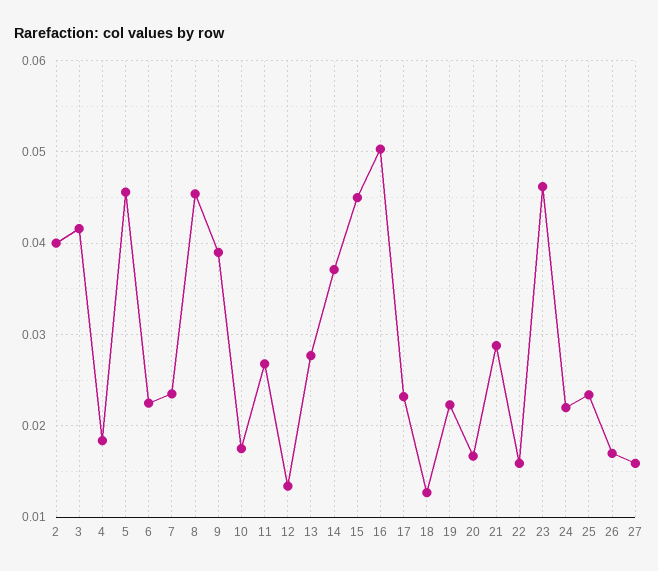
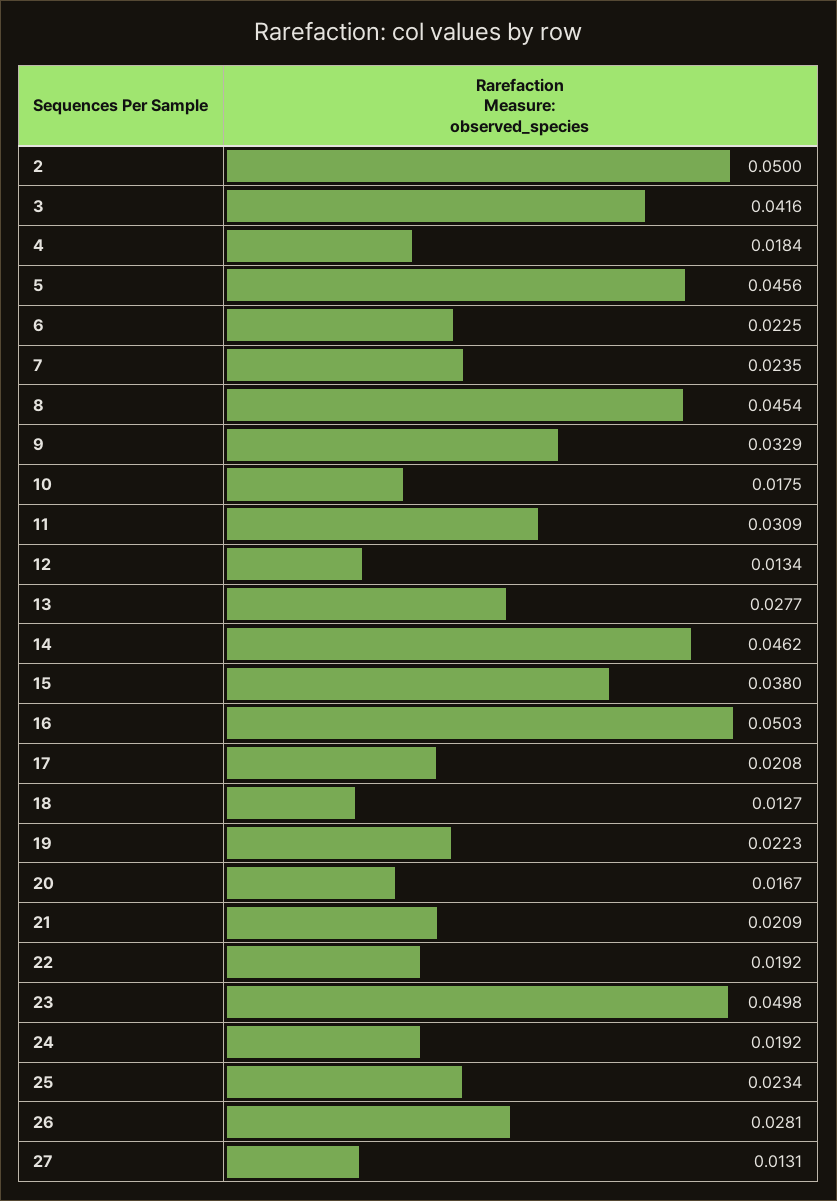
2: 0.04 -> 0.05
9: 0.039 -> 0.0329
11: 0.027 -> 0.0309
14: 0.037 -> 0.0462
15: 0.045 -> 0.038
17: 0.023 -> 0.0208
21: 0.029 -> 0.0209
22: 0.016 -> 0.0192
23: 0.046 -> 0.0498
24: 0.022 -> 0.0192
26: 0.017 -> 0.0281
27: 0.016 -> 0.0131

